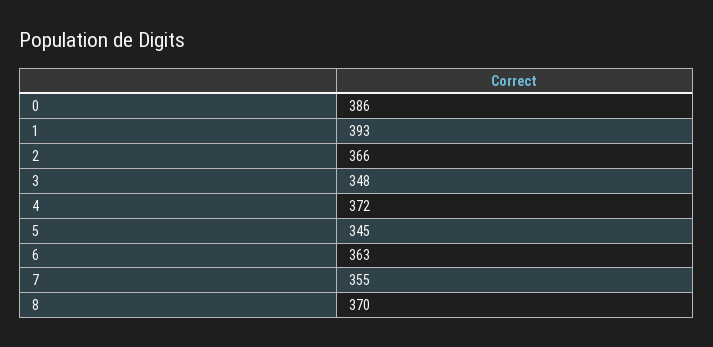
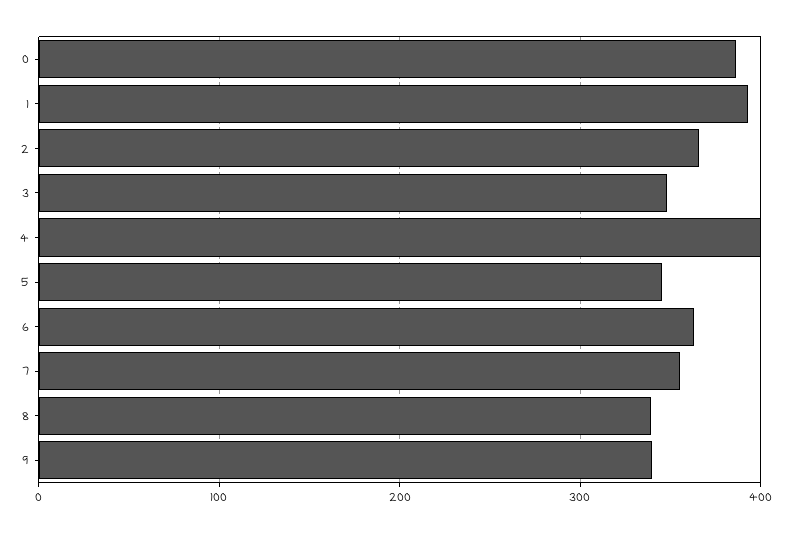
4: 372 -> 400
8: 370 -> 340
9: none -> 340

